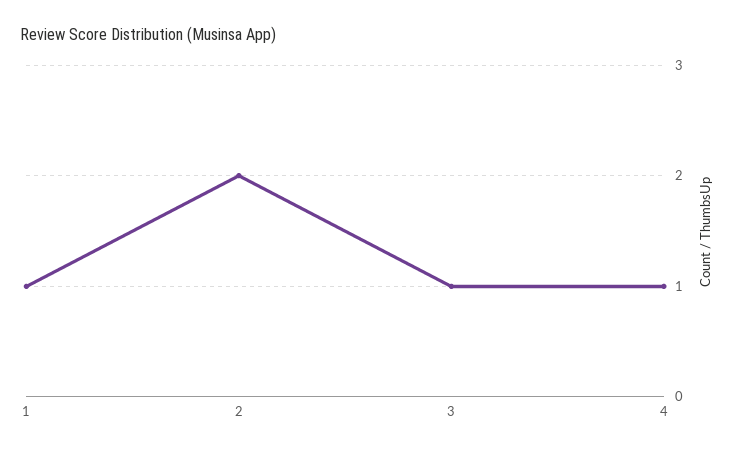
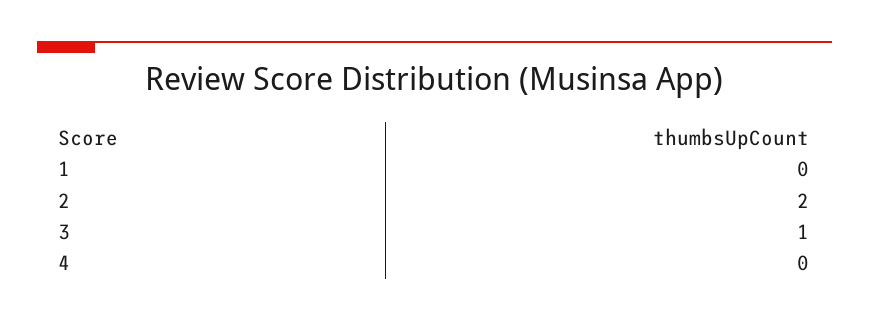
1: 1 -> 0
4: 1 -> 0

